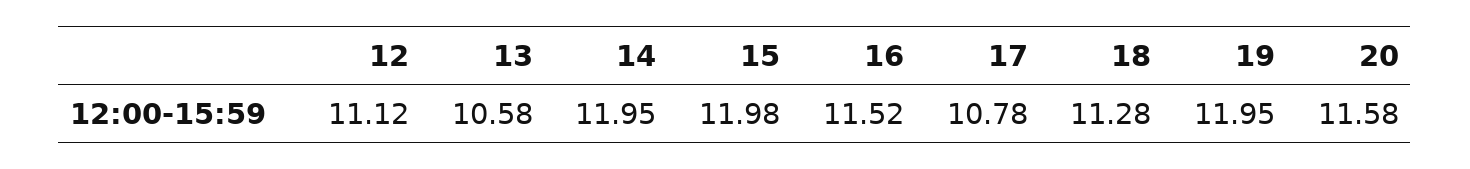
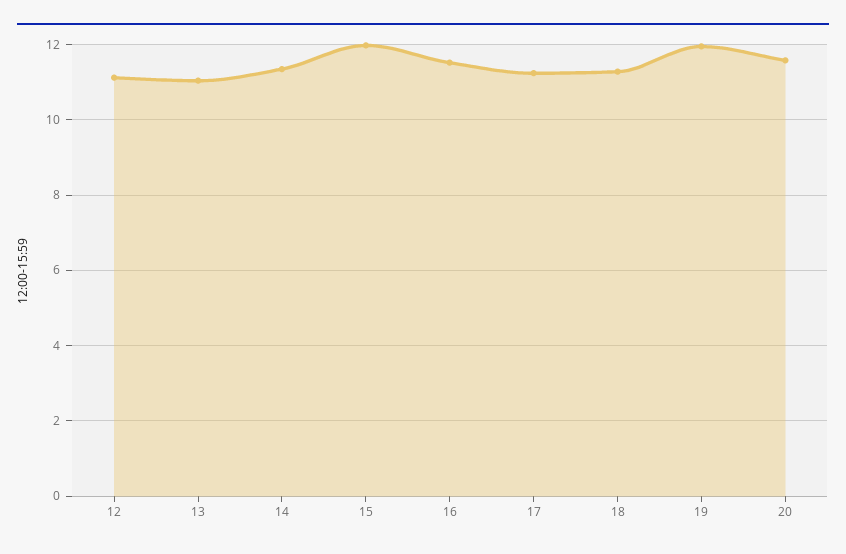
13: 10.58 -> 11
14: 11.95 -> 11.4
17: 10.78 -> 11.2

